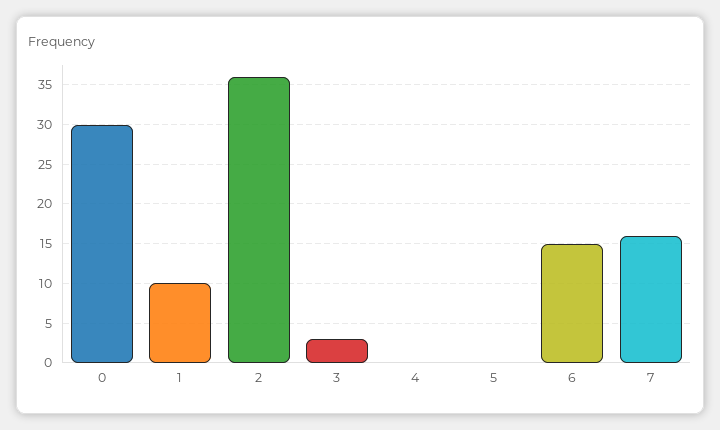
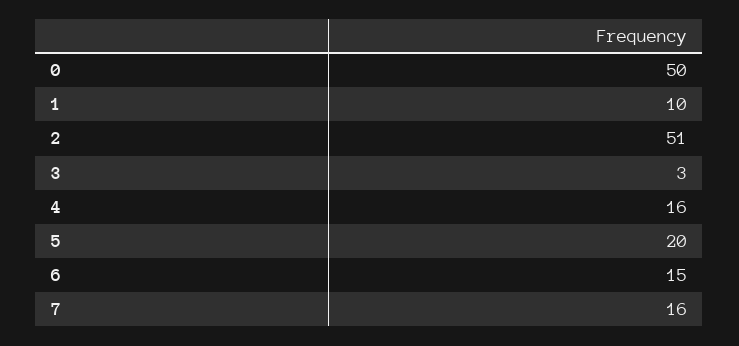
0: 30 -> 50
2: 36 -> 51
4: 0 -> 16
5: 0 -> 20

